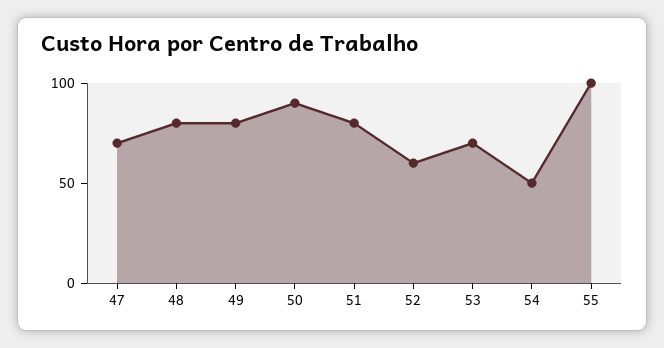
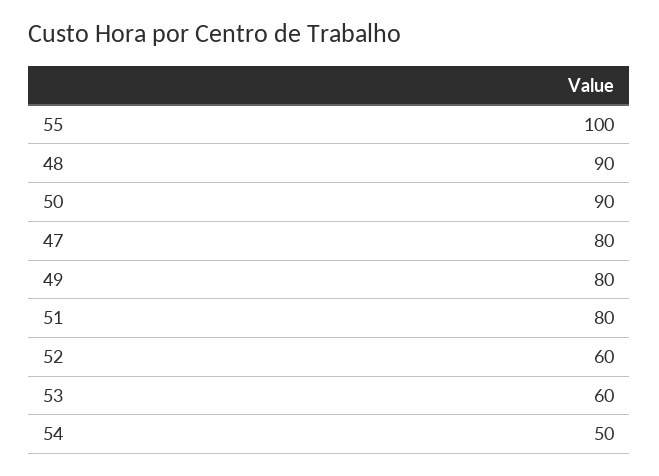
47: 70 -> 80
48: 80 -> 90
53: 70 -> 60

